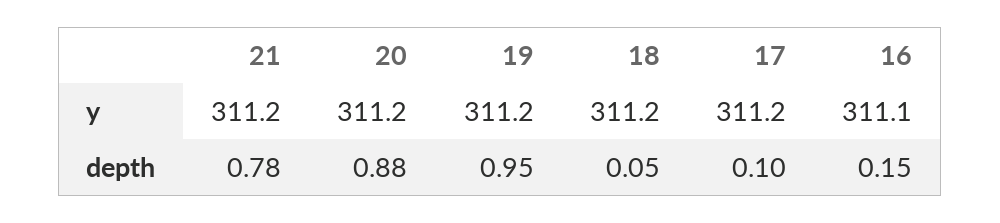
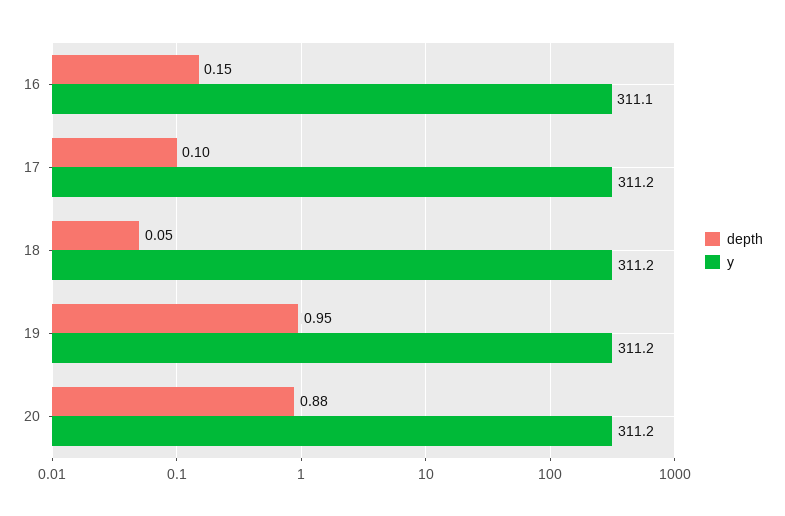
y, 21: 311.2 -> none
depth, 21: 0.78 -> none

